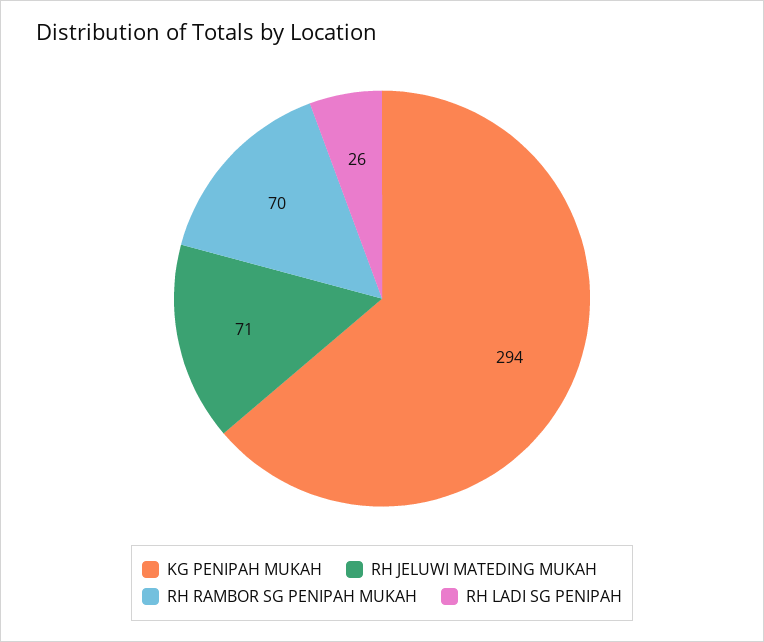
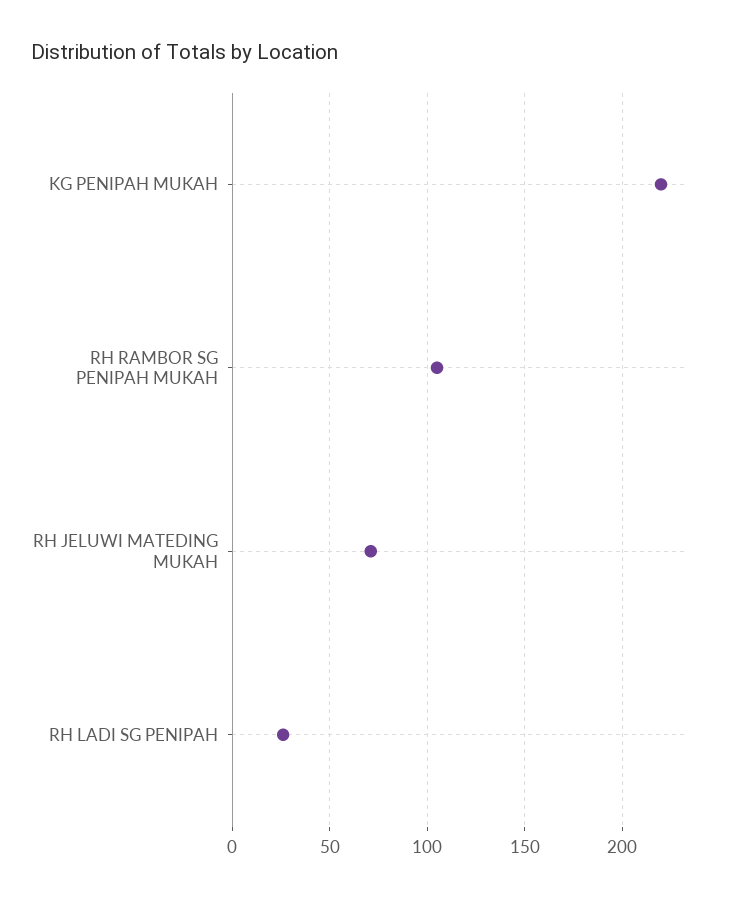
KG PENIPAH MUKAH: 294 -> 220
RH RAMBOR SG PENIPAH MUKAH: 70 -> 105

